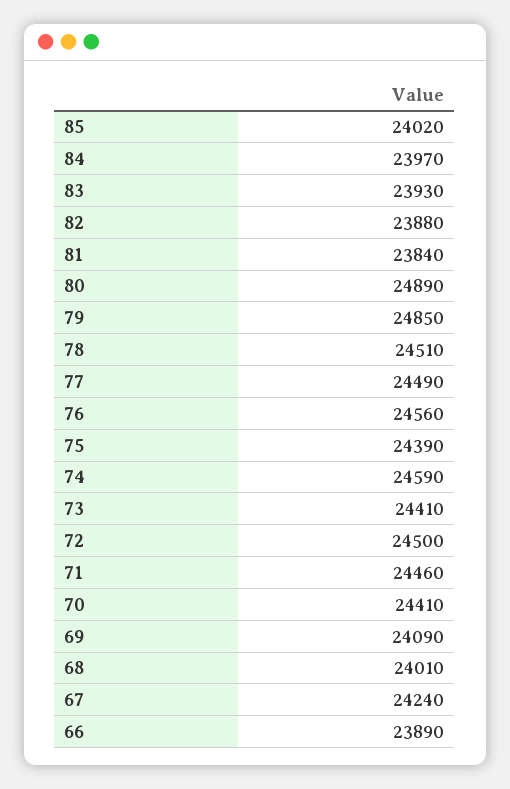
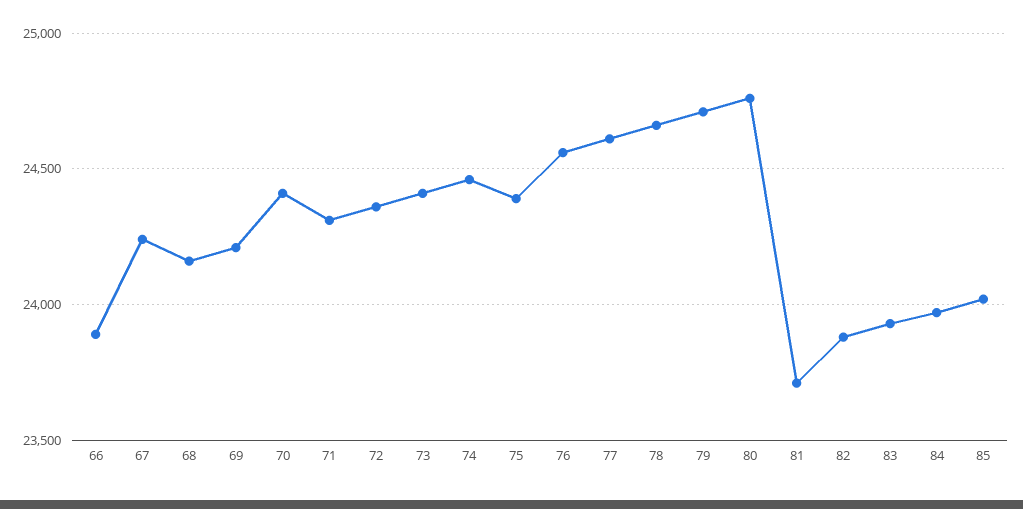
81: 23840 -> 23700
80: 24890 -> 24750
79: 24850 -> 24700
78: 24510 -> 24650
77: 24490 -> 24600
74: 24590 -> 24450
72: 24500 -> 24350
71: 24460 -> 24300
69: 24090 -> 24200
68: 24010 -> 24150

